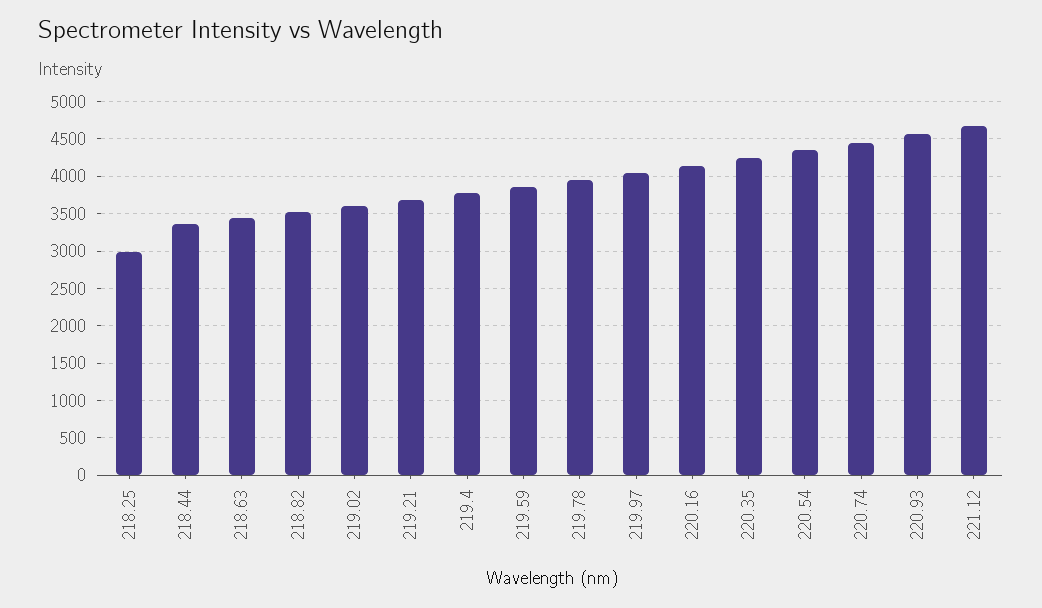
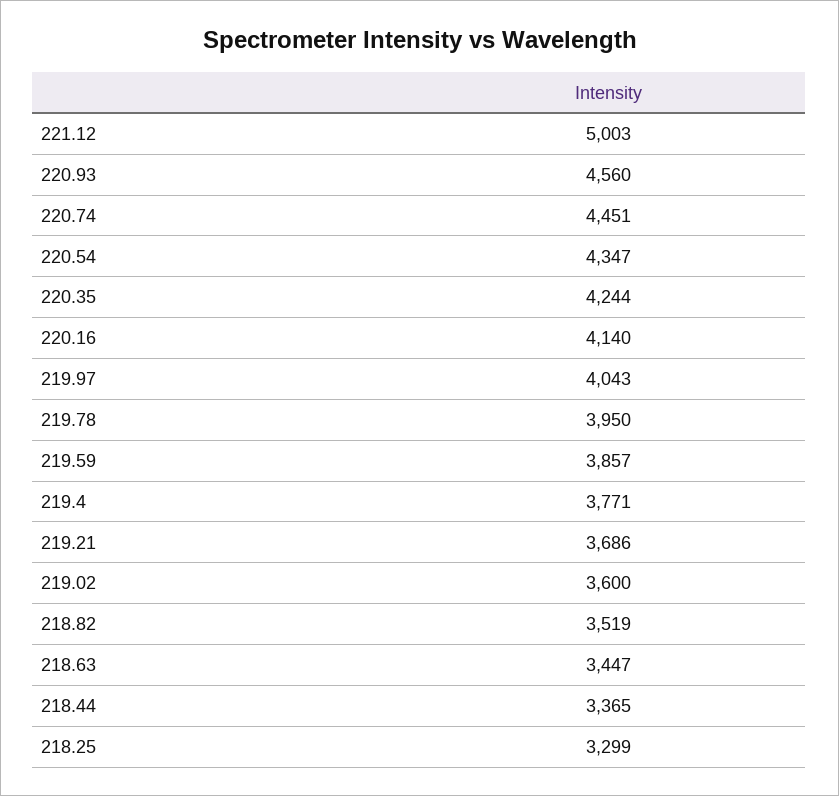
218.25: 3000 -> 3299
221.12: 4700 -> 5003

